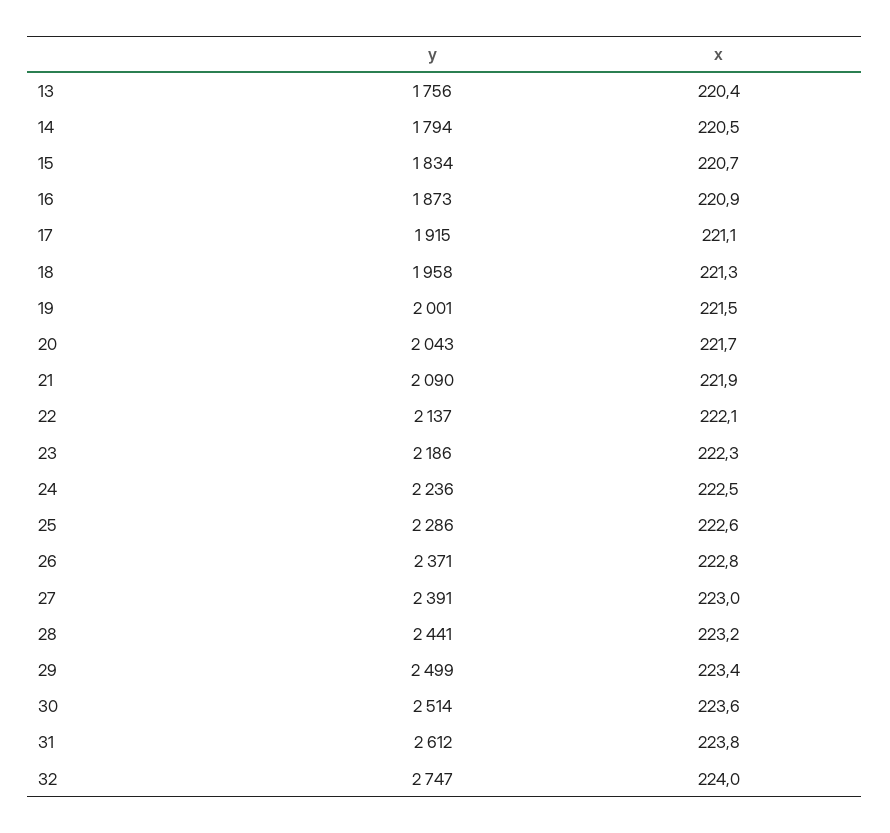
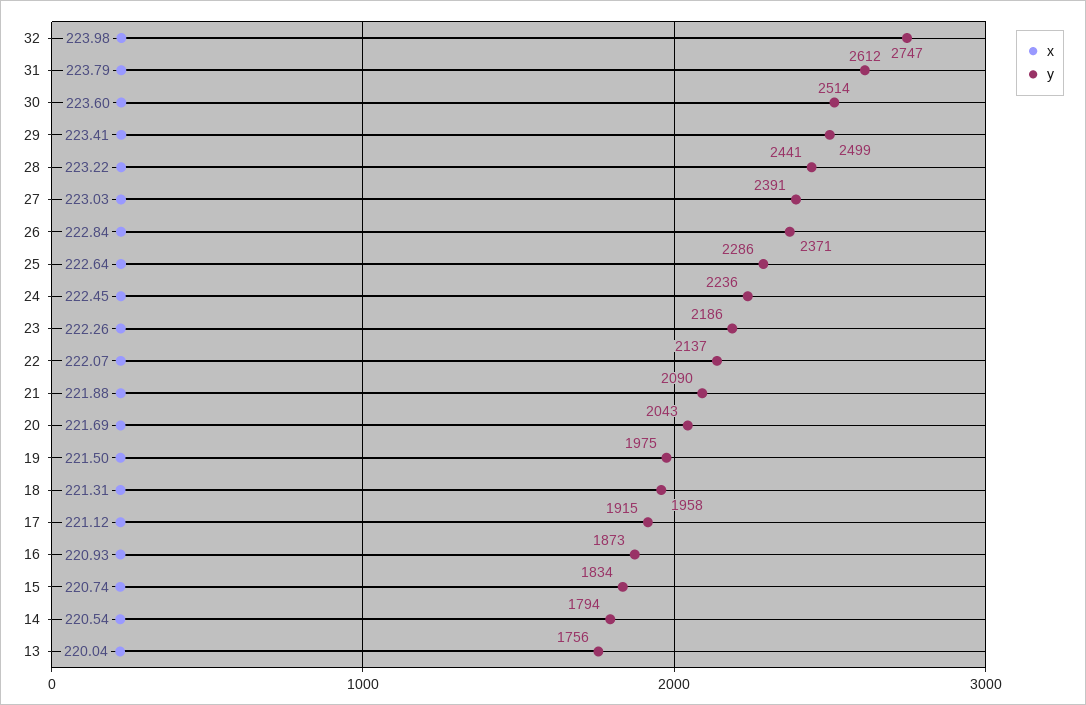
x, 13: 220.4 -> 220.04
y, 19: 2001 -> 1975

